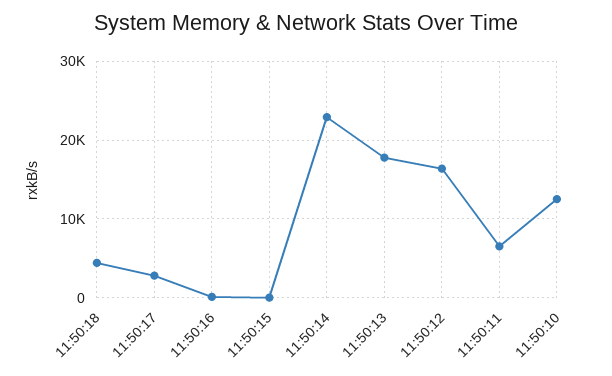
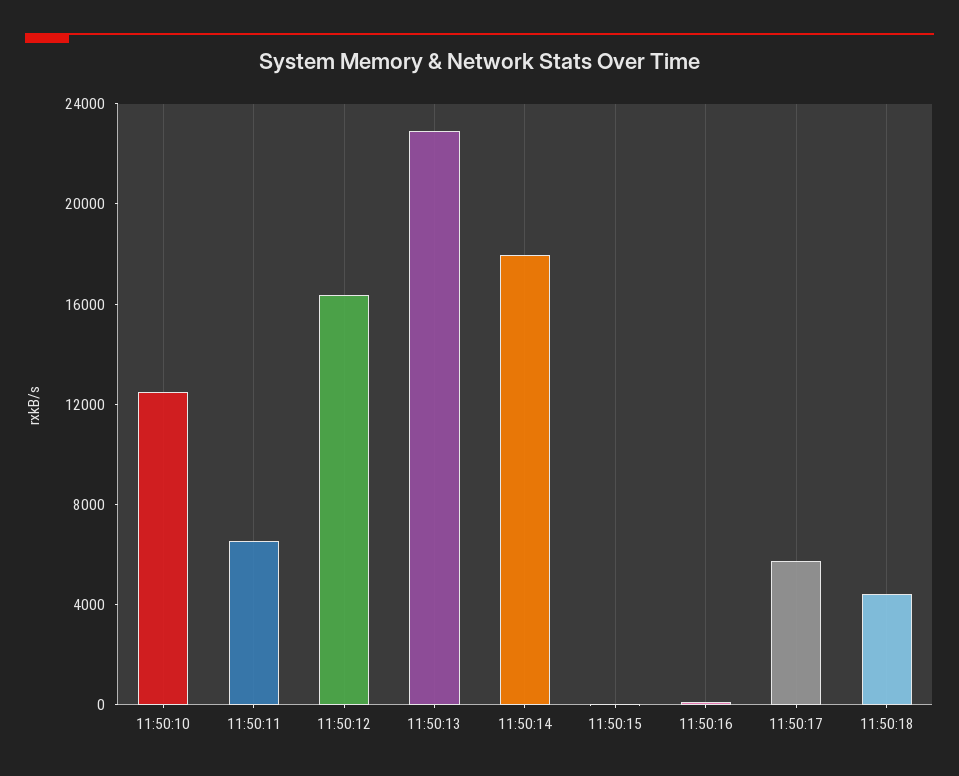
11:50:17: 3000 -> 6000
11:50:14: 23000 -> 18000
11:50:13: 18000 -> 23000

